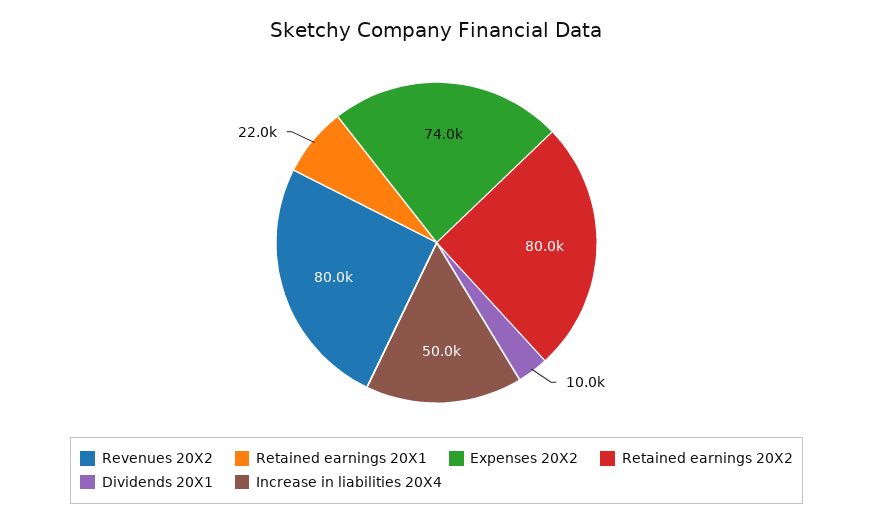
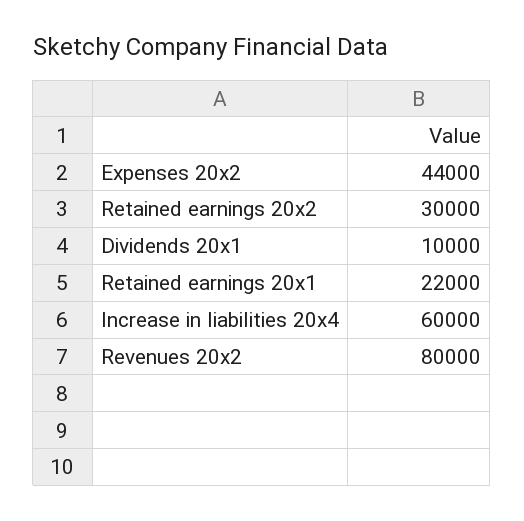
Expenses 20X2: 74000 -> 44000
Retained earnings 20X2: 80000 -> 30000
Increase in liabilities 20X4: 50000 -> 60000

